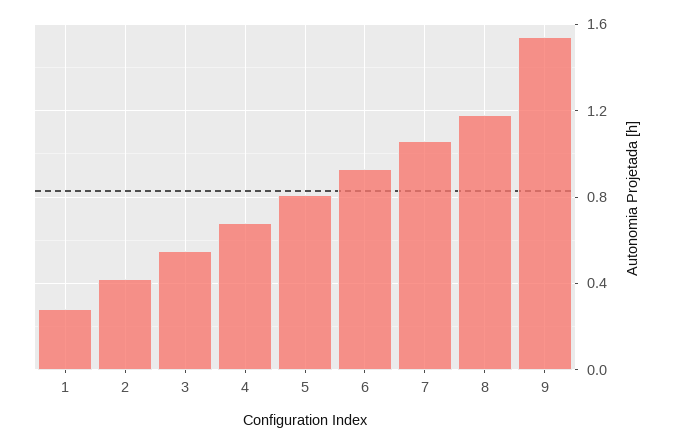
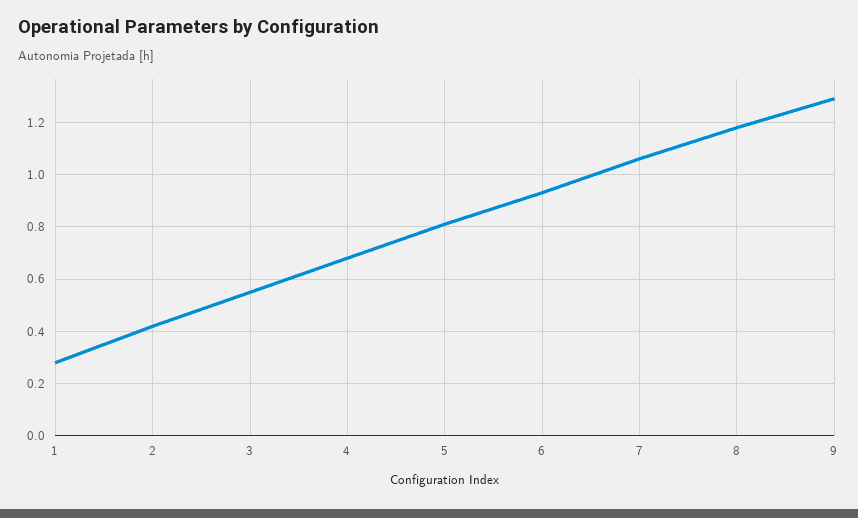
9: 1.55 -> 1.3

